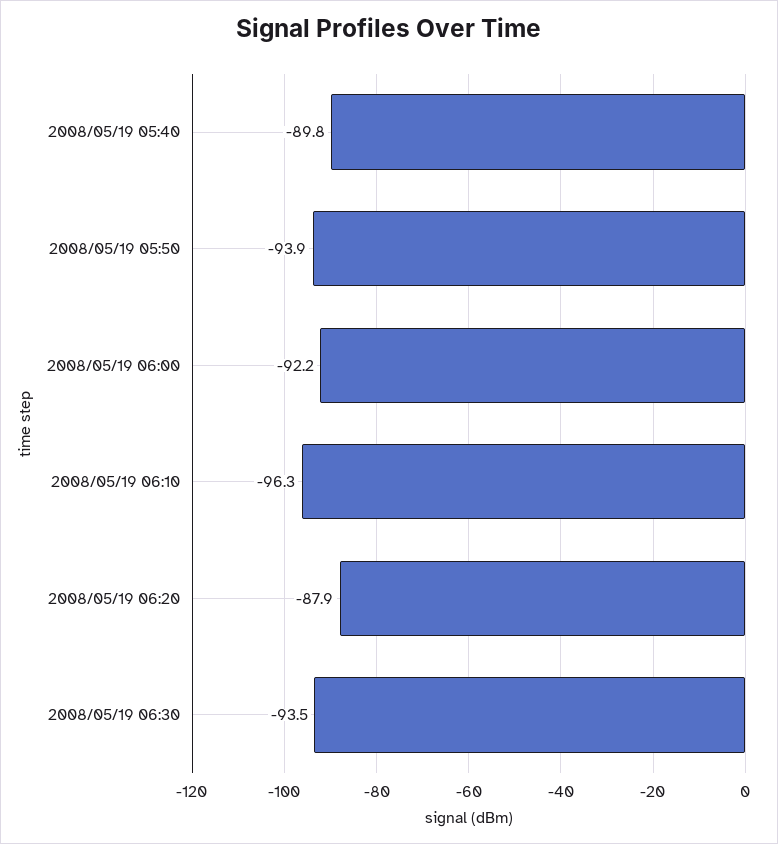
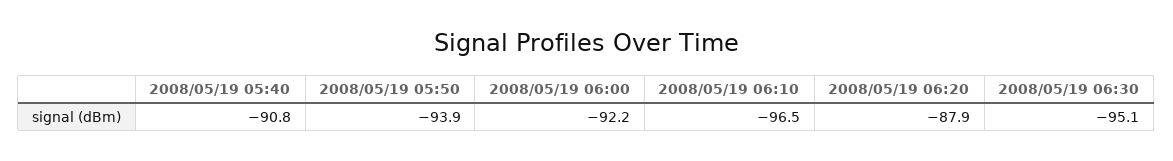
2008/05/19 05:40: -89.8 -> -90.8
2008/05/19 06:10: -96.3 -> -96.5
2008/05/19 06:30: -93.5 -> -95.1

